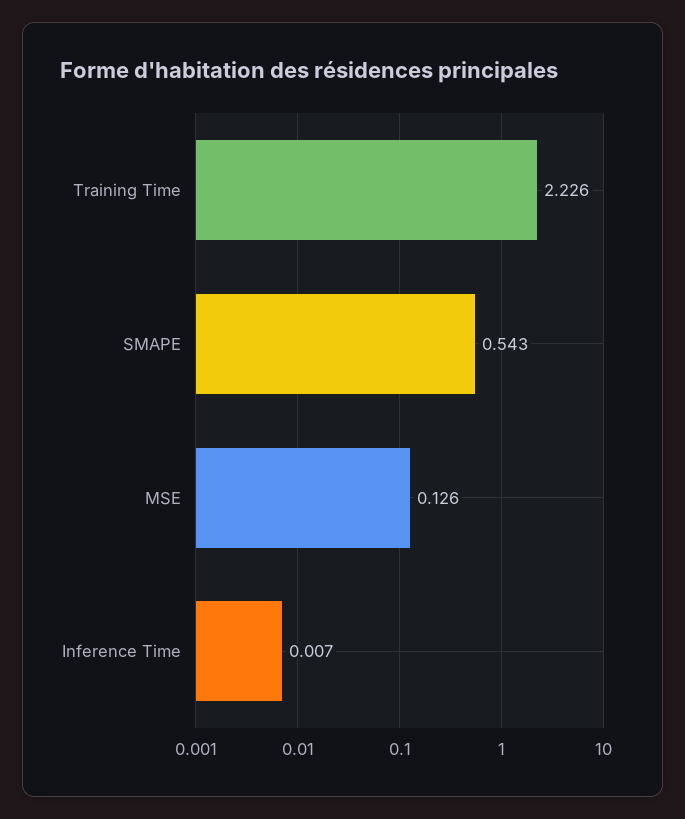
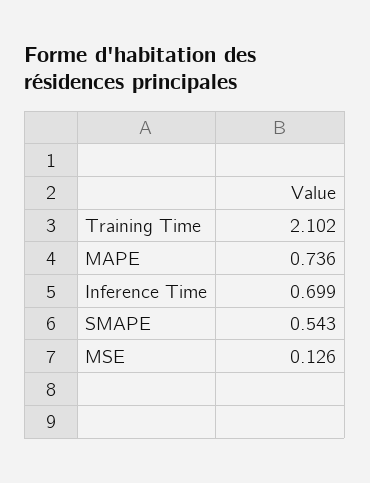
Training Time: 2.226 -> 2.102
Inference Time: 0.007 -> 0.699
MAPE: none -> 0.736

